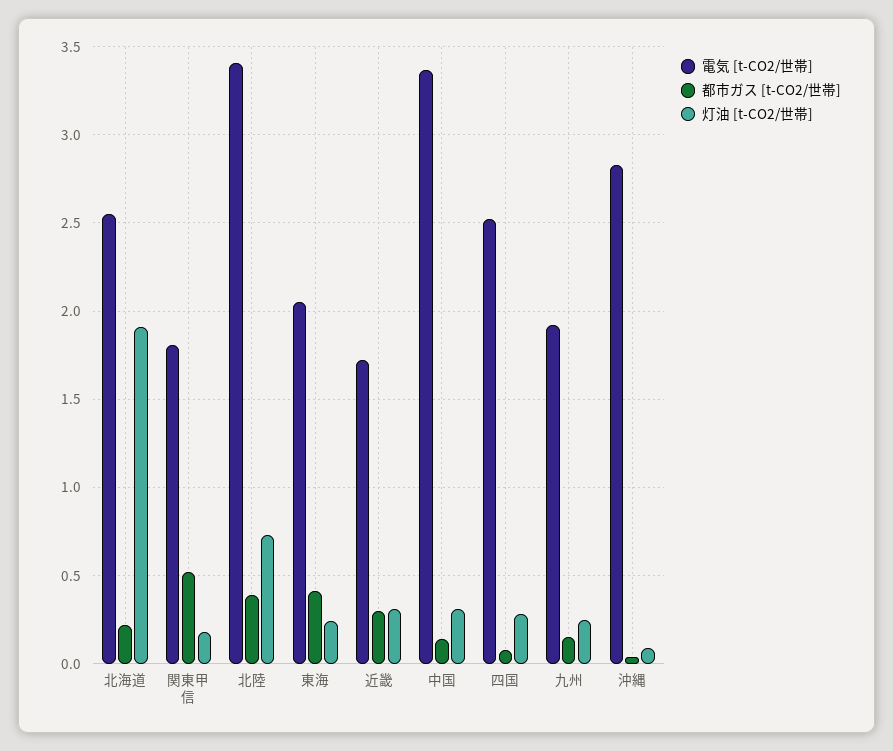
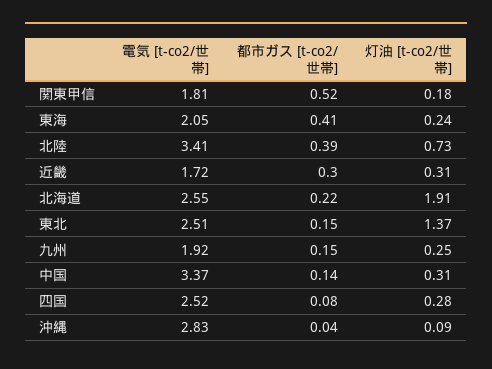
電気 [t-CO2/世帯], 東北: none -> 2.51
都市ガス [t-CO2/世帯], 東北: none -> 0.15
灯油 [t-CO2/世帯], 東北: none -> 1.37

